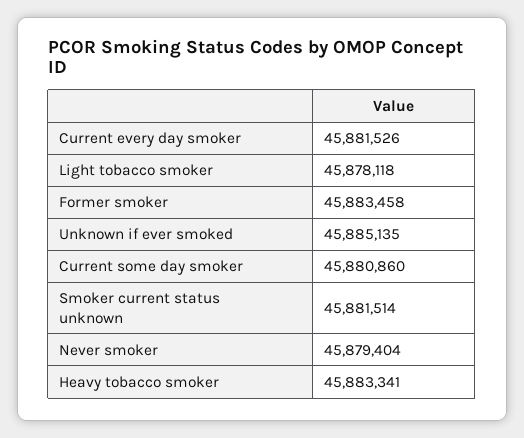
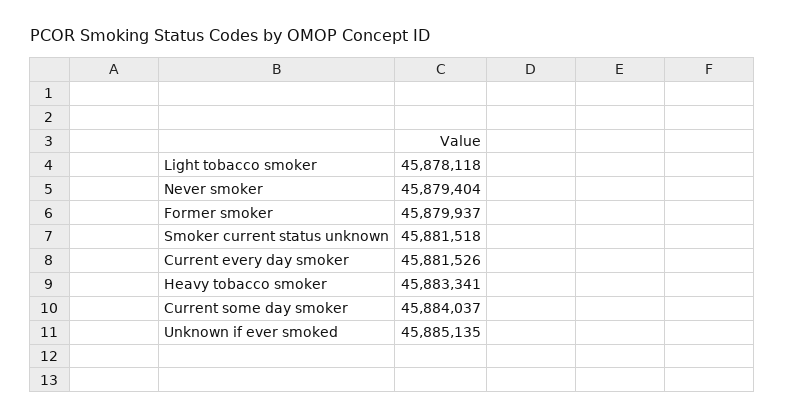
Former smoker: 45883458 -> 45879937
Current some day smoker: 45880860 -> 45884037
Smoker current status unknown: 45881514 -> 45881518

